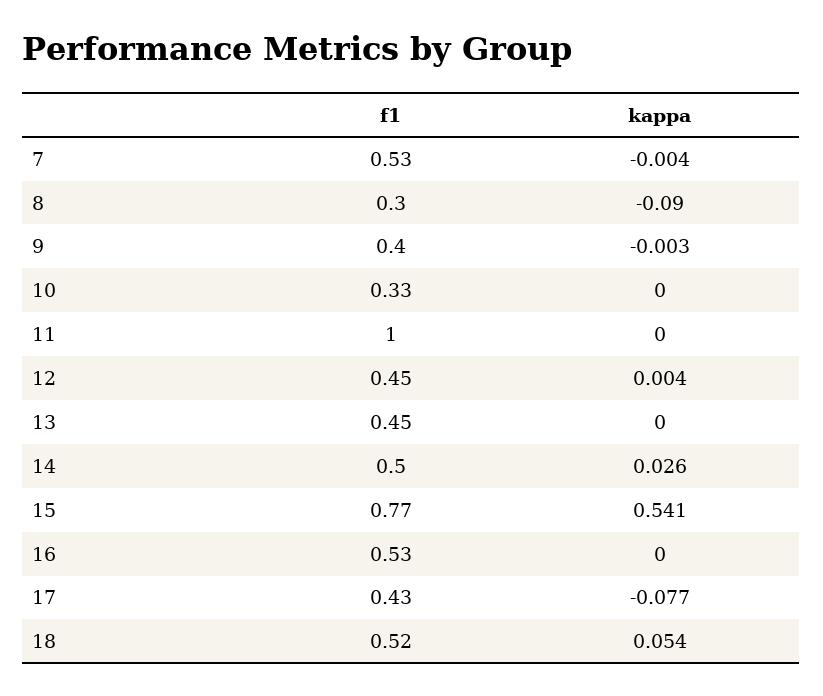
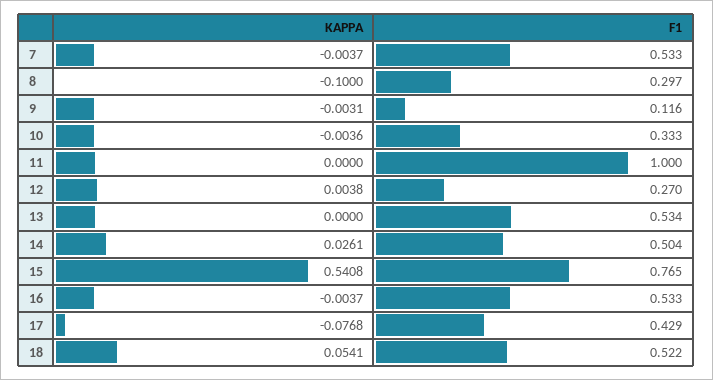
kappa, 8: -0.09 -> -0.1
f1, 9: 0.4 -> 0.116
kappa, 10: 0 -> -0.0036
f1, 12: 0.45 -> 0.27
f1, 13: 0.45 -> 0.534
kappa, 16: 0 -> -0.0037

